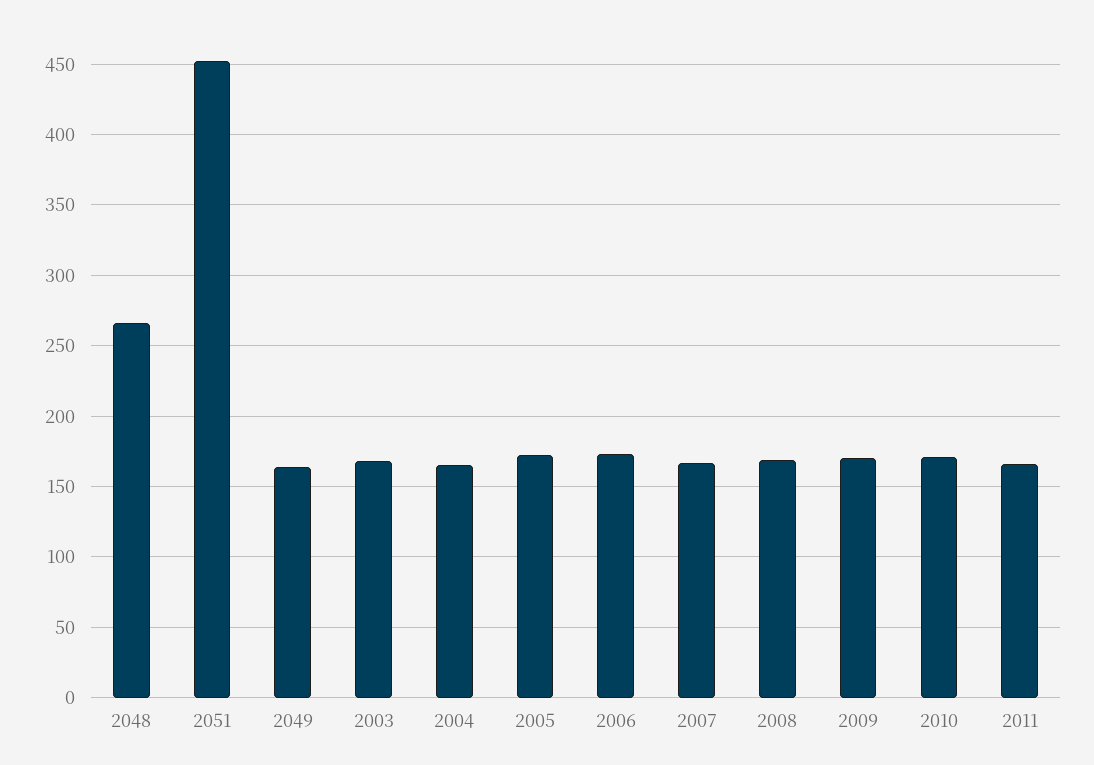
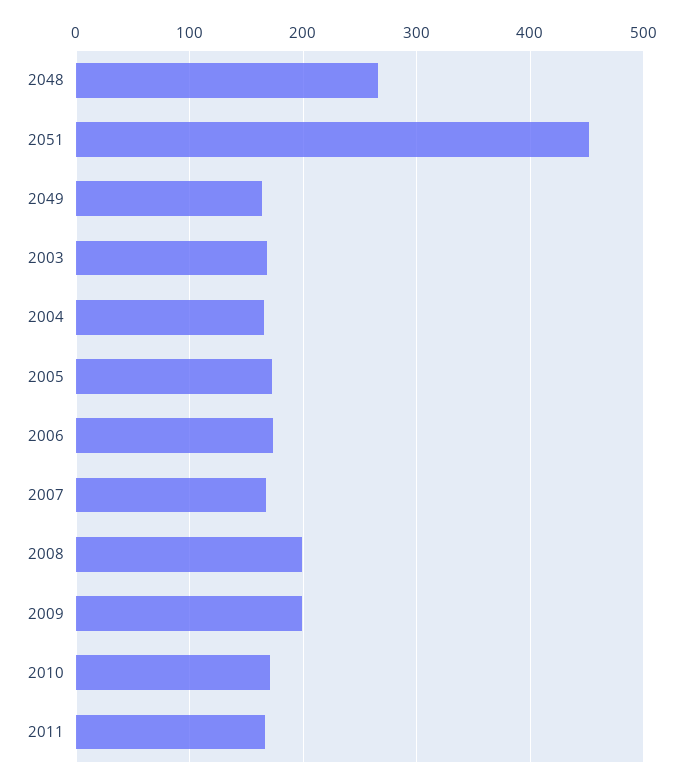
2008: 170 -> 200
2009: 170 -> 200

